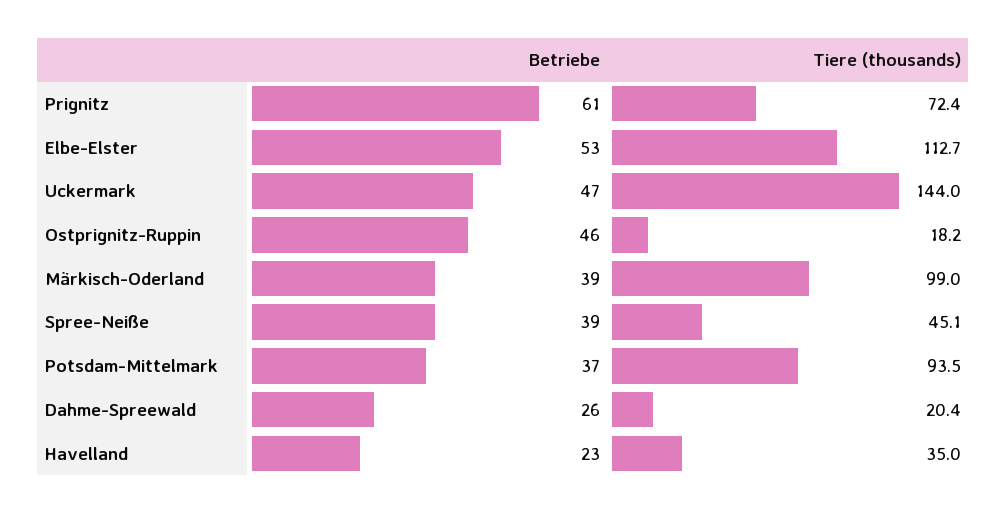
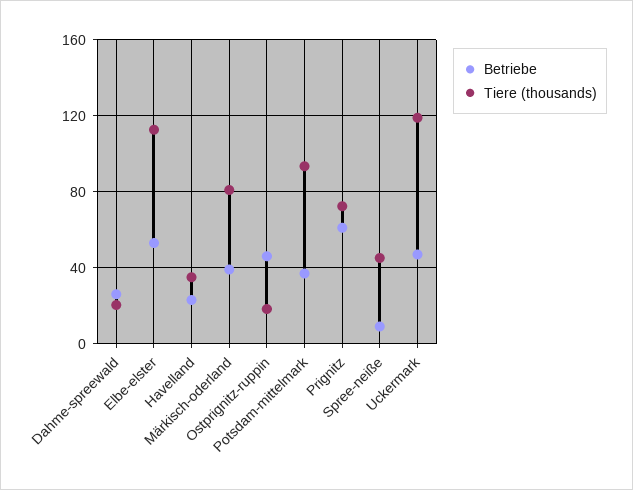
Tiere (thousands), Uckermark: 144 -> 120
Tiere (thousands), Märkisch-Oderland: 99 -> 80
Betriebe, Spree-Neiße: 39 -> 10

